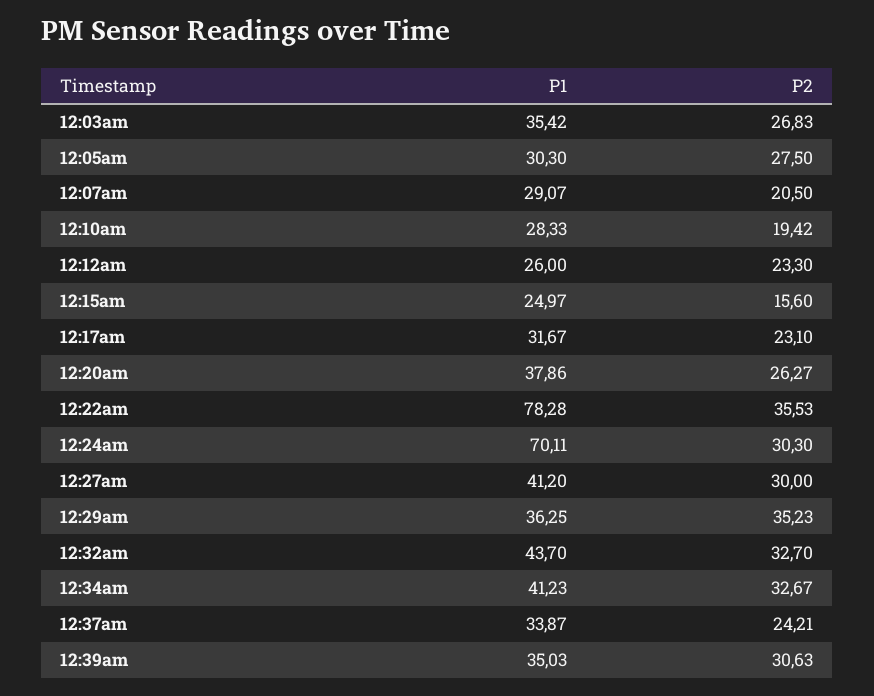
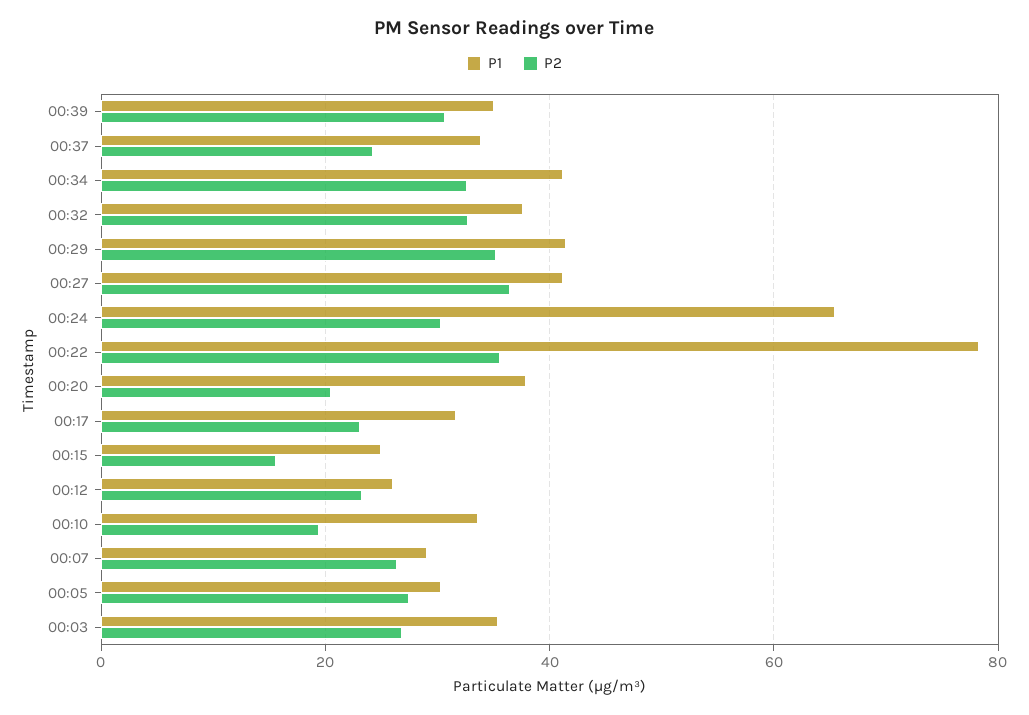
P2, 12:07am: 20.5 -> 26
P1, 12:10am: 28.33 -> 34
P2, 12:20am: 26.27 -> 20
P1, 12:24am: 70.11 -> 66
P2, 12:27am: 30 -> 36
P1, 12:29am: 36.25 -> 42
P1, 12:32am: 43.7 -> 38

